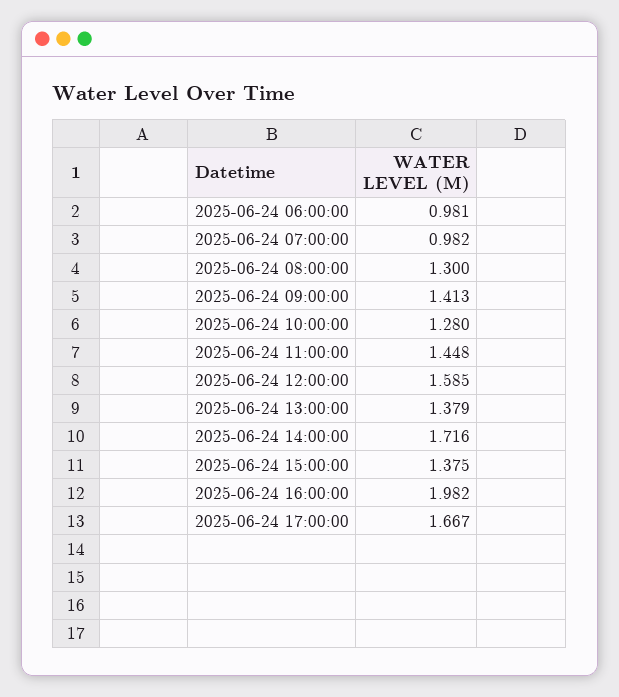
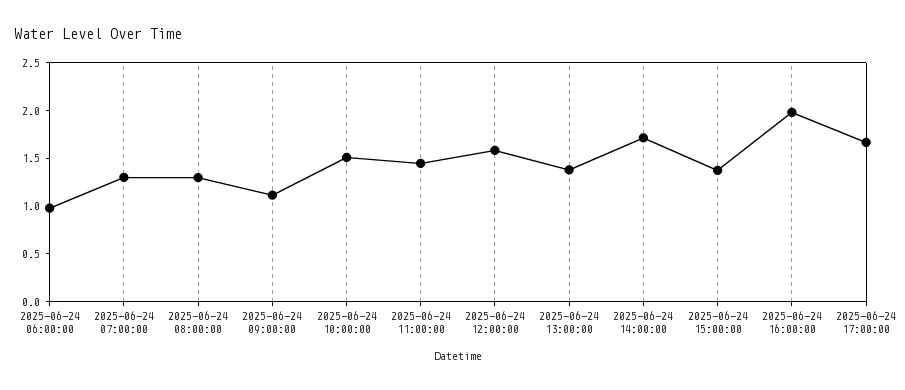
2025-06-24 07:00:00: 0.982 -> 1.3
2025-06-24 09:00:00: 1.413 -> 1.1
2025-06-24 10:00:00: 1.28 -> 1.5

